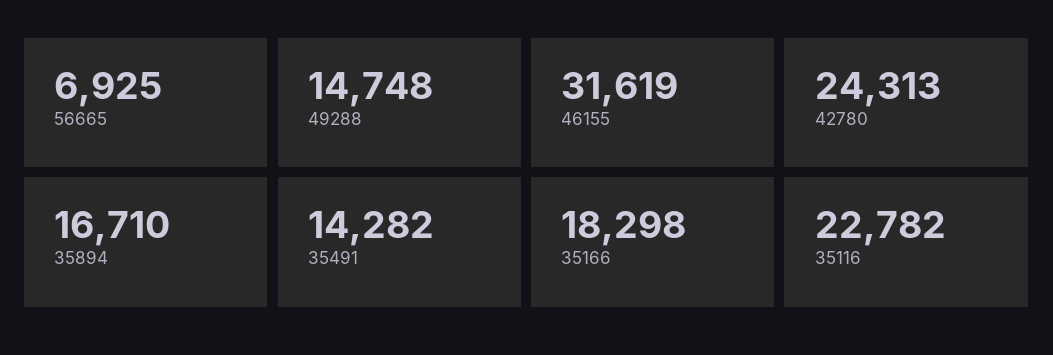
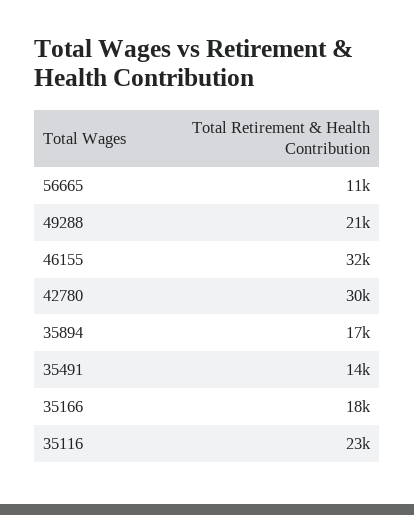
56665: 6925 -> 11000
49288: 14748 -> 21000
42780: 24313 -> 30000

